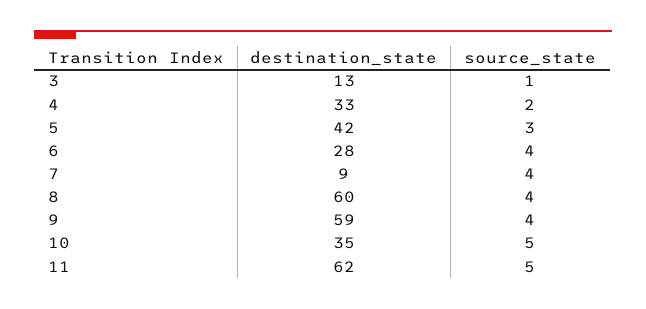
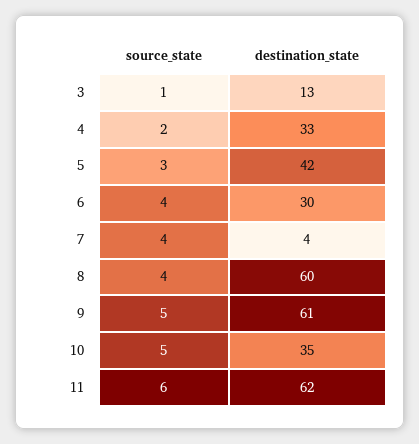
destination_state, 6: 28 -> 30
destination_state, 7: 9 -> 4
destination_state, 9: 59 -> 61
source_state, 9: 4 -> 5
source_state, 11: 5 -> 6

